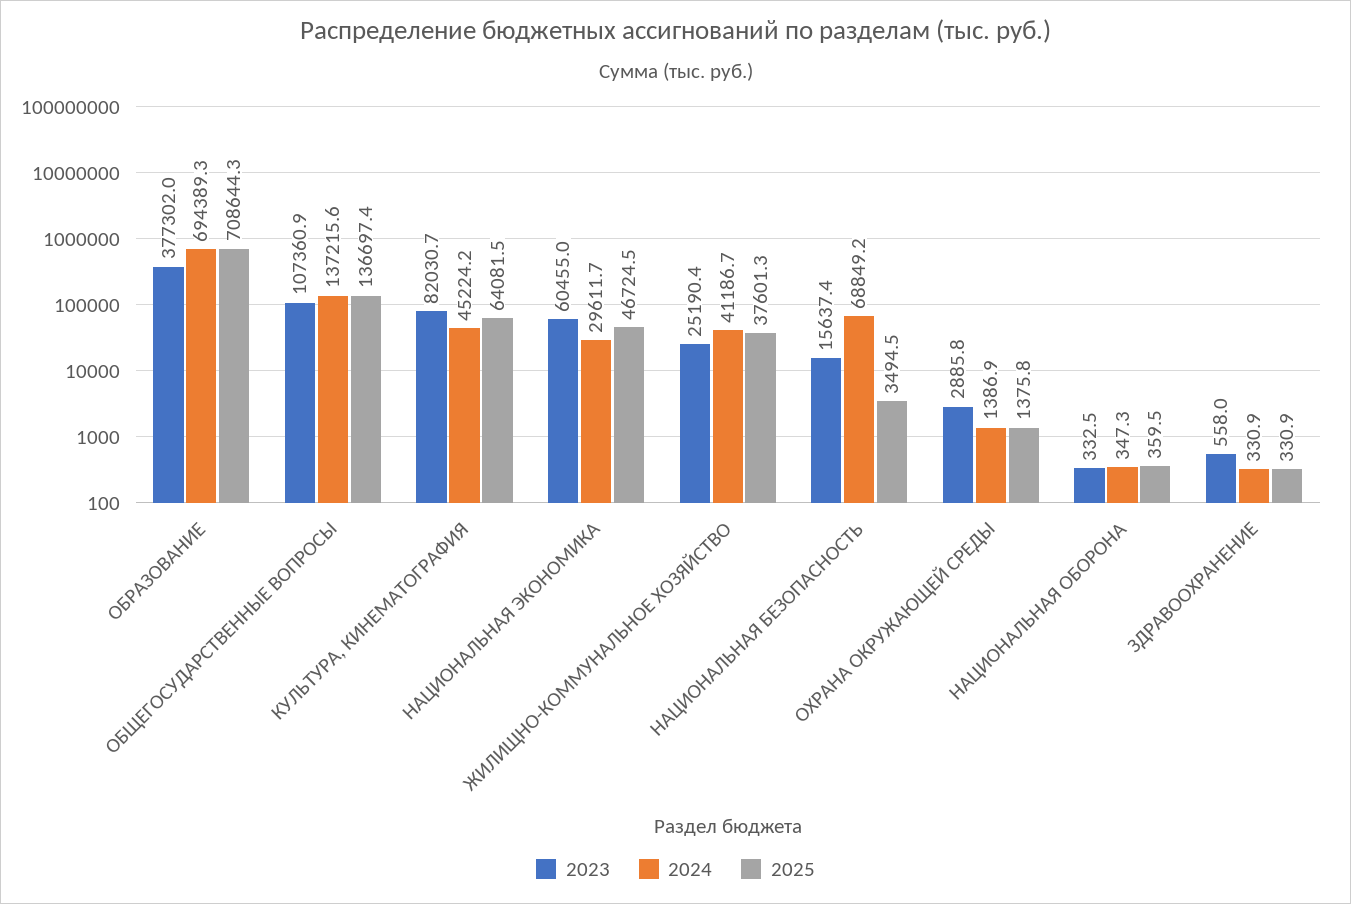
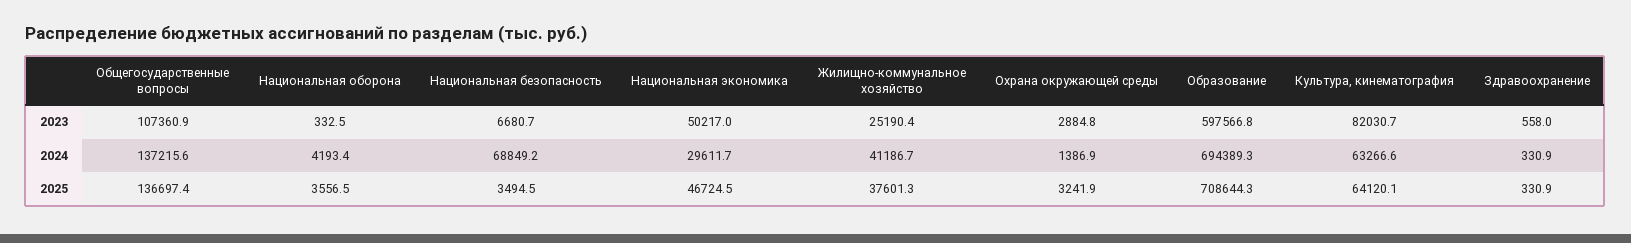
2023, ОБРАЗОВАНИЕ: 377302 -> 597566.8
2024, КУЛЬТУРА, КИНЕМАТОГРАФИЯ: 45224.2 -> 63266.6
2025, КУЛЬТУРА, КИНЕМАТОГРАФИЯ: 64081.5 -> 64120.1
2023, НАЦИОНАЛЬНАЯ ЭКОНОМИКА: 60455 -> 50217
2023, НАЦИОНАЛЬНАЯ БЕЗОПАСНОСТЬ: 15637.4 -> 6680.7
2023, ОХРАНА ОКРУЖАЮЩЕЙ СРЕДЫ: 2885.8 -> 2884.8
2025, ОХРАНА ОКРУЖАЮЩЕЙ СРЕДЫ: 1375.8 -> 3241.9
2024, НАЦИОНАЛЬНАЯ ОБОРОНА: 347.3 -> 4193.4
2025, НАЦИОНАЛЬНАЯ ОБОРОНА: 359.5 -> 3556.5

